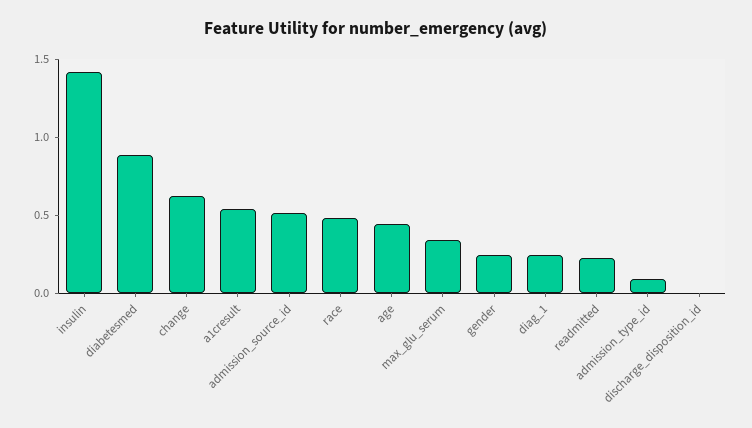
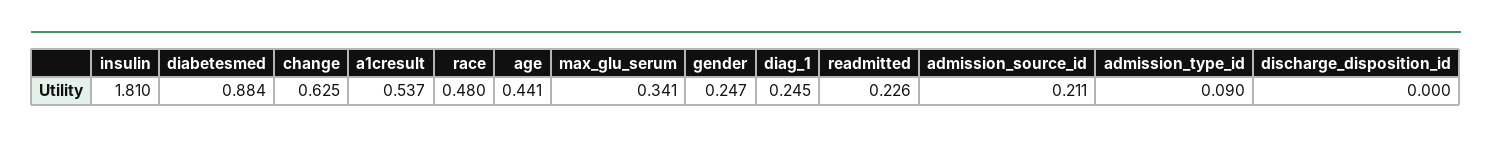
insulin: 1.4 -> 1.81
admission_source_id: 0.5 -> 0.211

